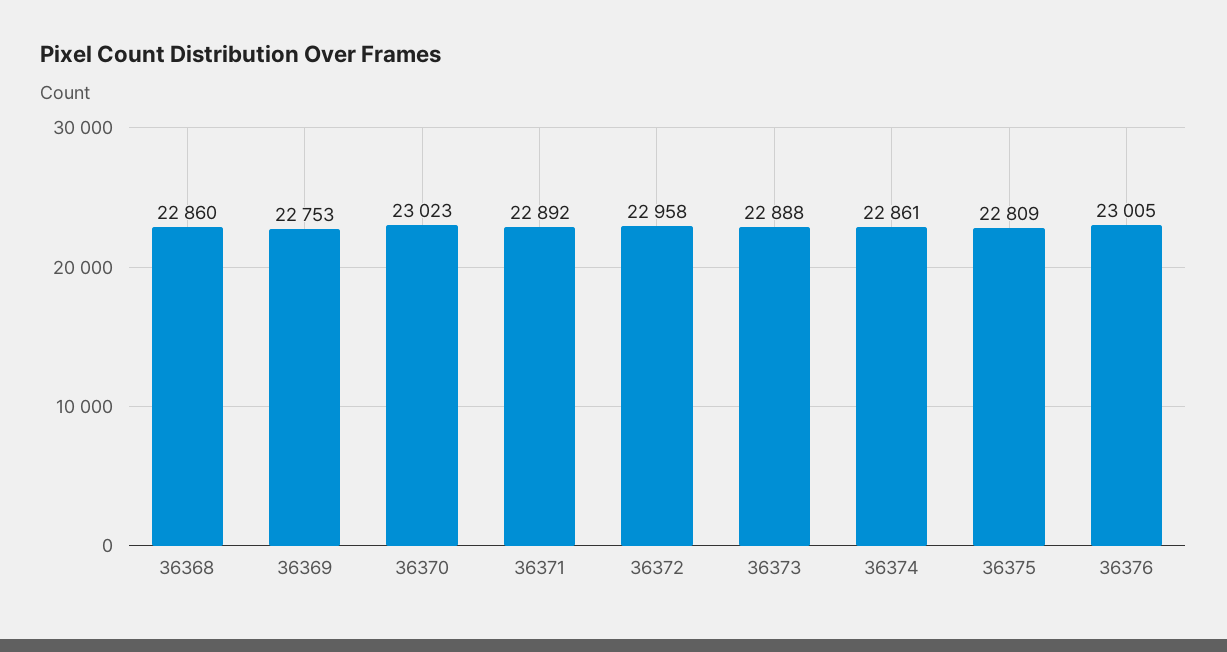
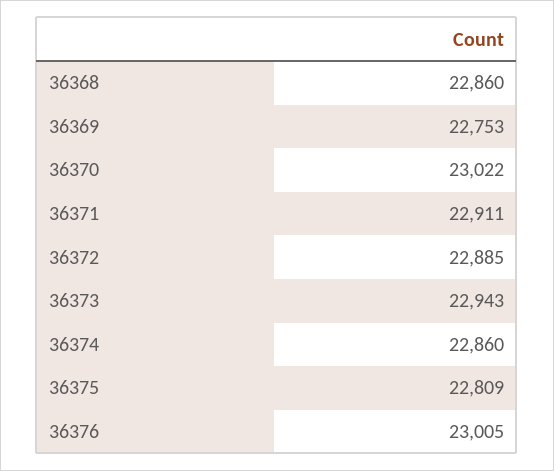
36370: 23023 -> 23022
36371: 22892 -> 22911
36372: 22958 -> 22885
36373: 22888 -> 22943
36374: 22861 -> 22860

